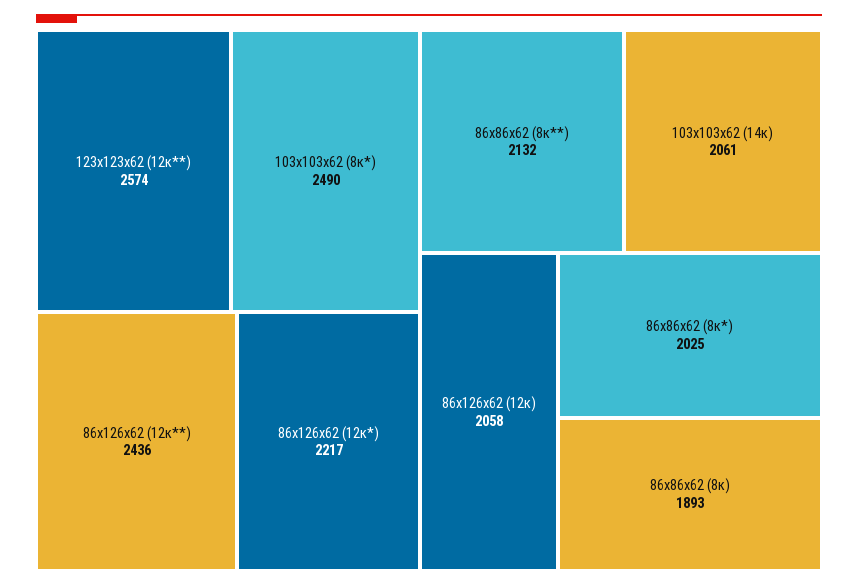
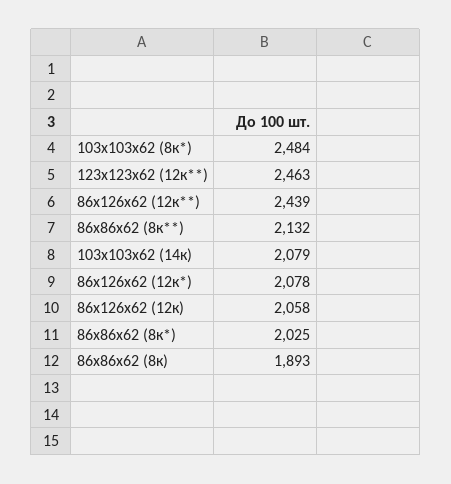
123х123х62 (12к**): 2574 -> 2463
103х103х62 (8к*): 2490 -> 2484
86х126х62 (12к**): 2436 -> 2439
86х126х62 (12к*): 2217 -> 2078
103х103х62 (14к): 2061 -> 2079

